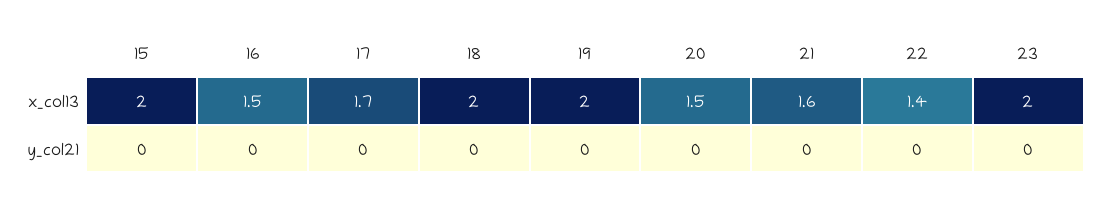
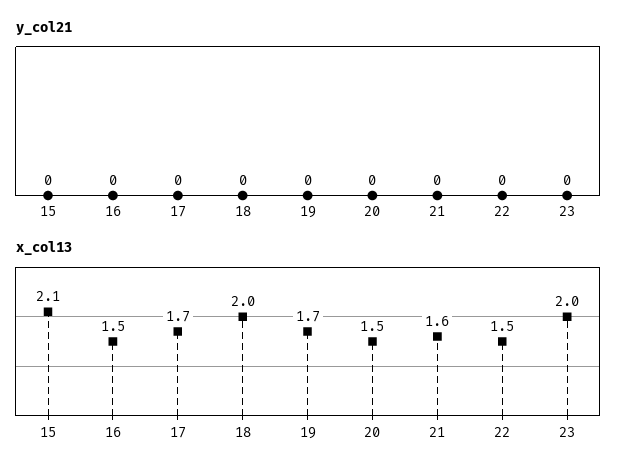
x_col13, 15: 2 -> 2.1
x_col13, 19: 2 -> 1.7
x_col13, 22: 1.4 -> 1.5

